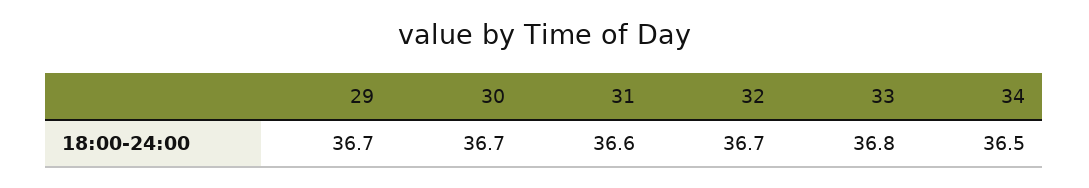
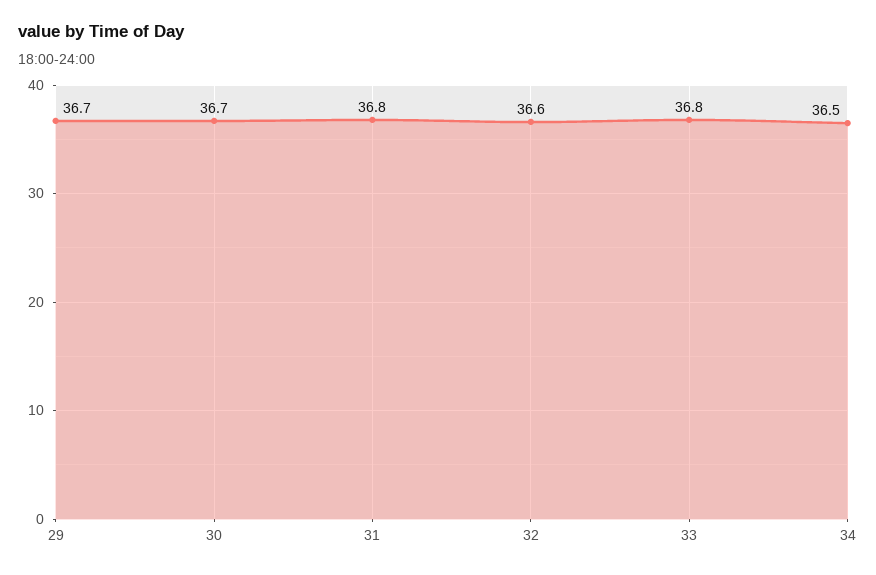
31: 36.6 -> 36.8
32: 36.7 -> 36.6

